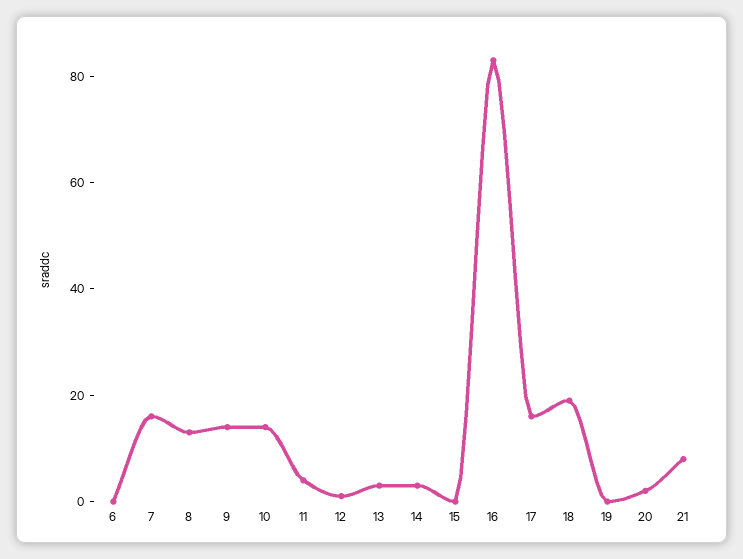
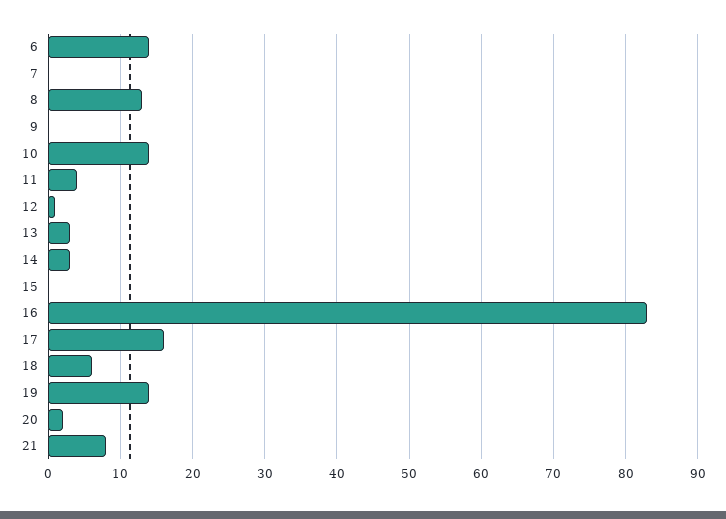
6: 0 -> 14
7: 15 -> 0
9: 15 -> 0
18: 20 -> 6
19: 0 -> 14

